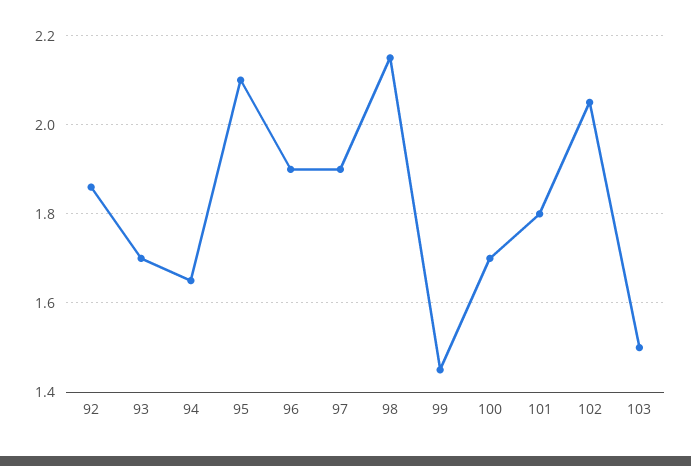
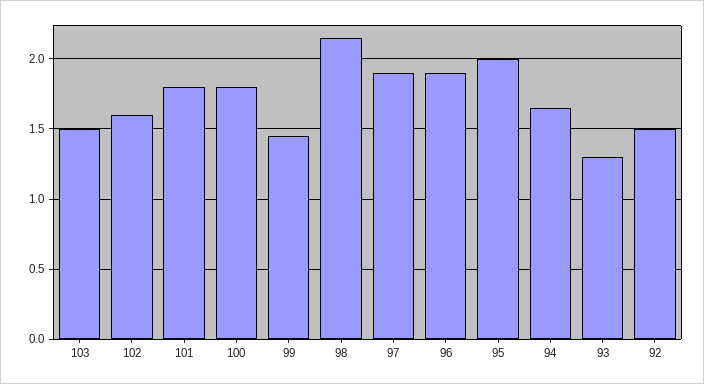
92: 1.85 -> 1.5
93: 1.7 -> 1.3
95: 2.1 -> 2
100: 1.7 -> 1.8
102: 2.05 -> 1.6

